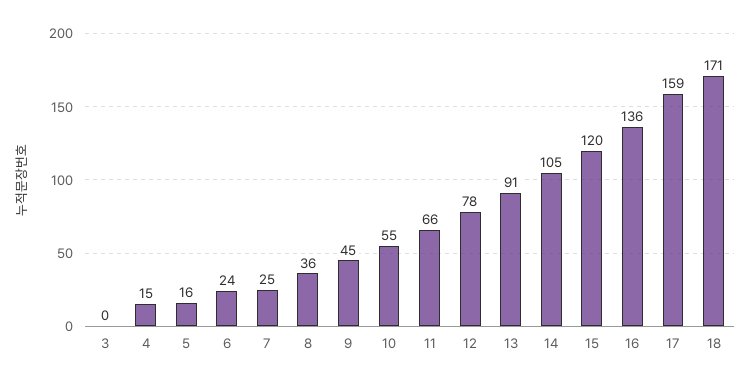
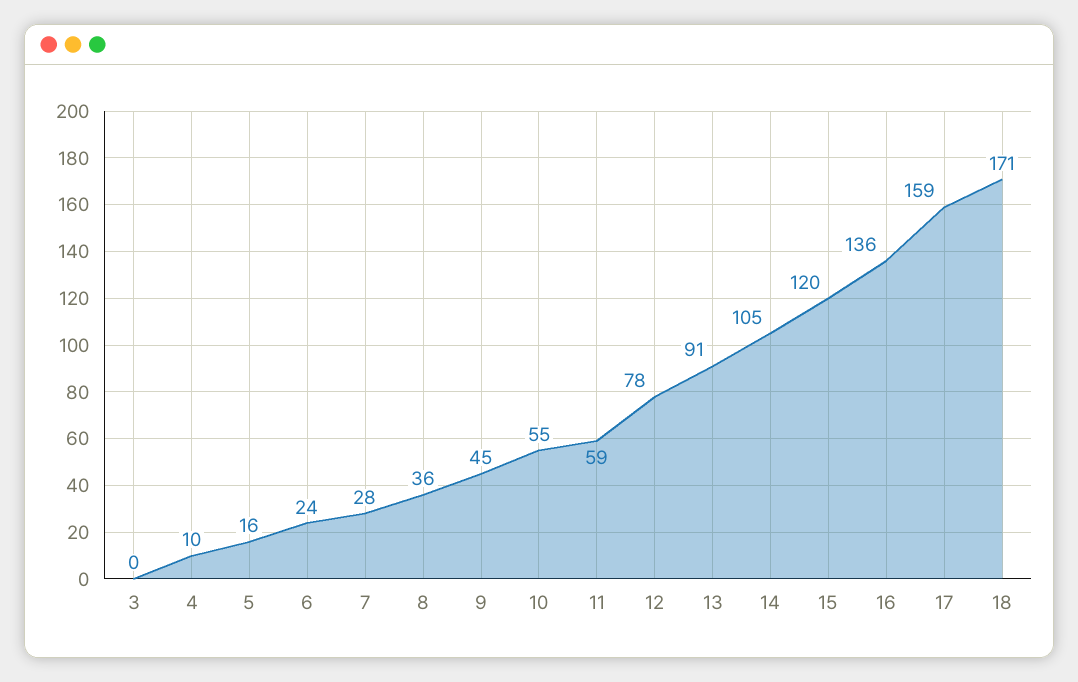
4: 15 -> 10
7: 25 -> 28
11: 66 -> 59

